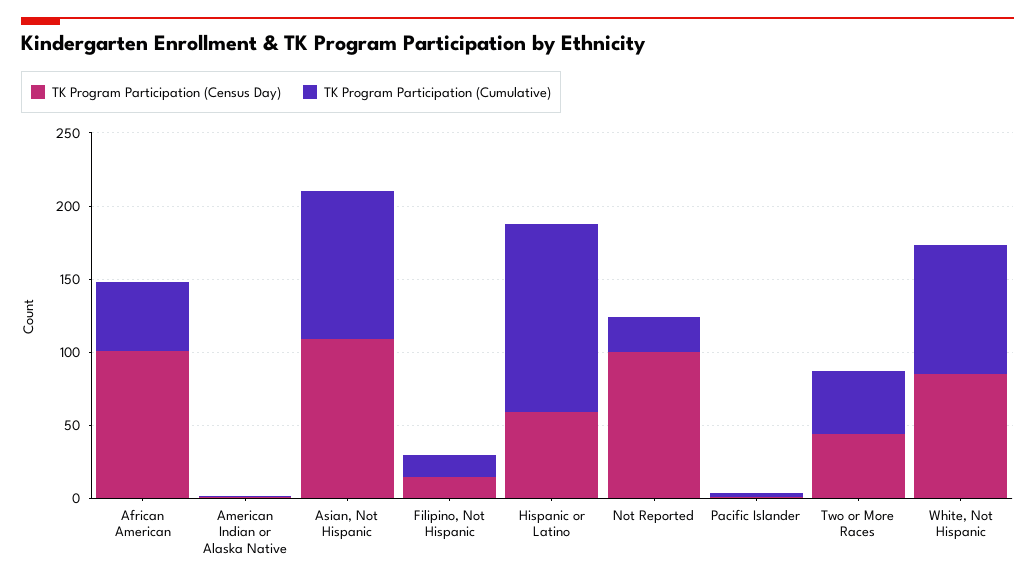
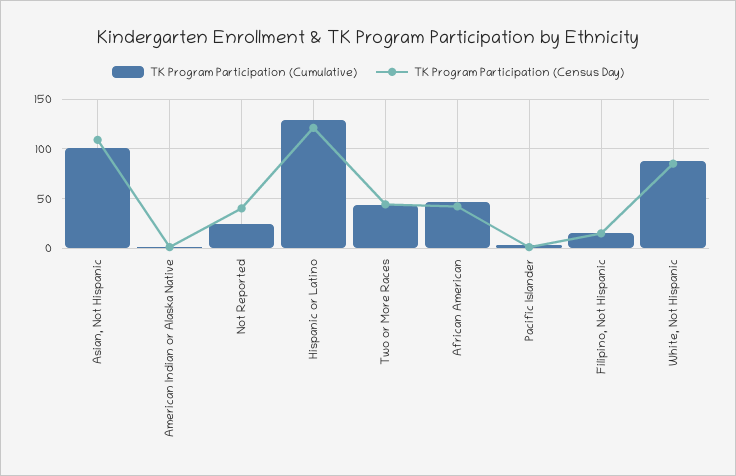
TK Program Participation (Census Day), African American: 100 -> 40
TK Program Participation (Census Day), Hispanic or Latino: 60 -> 120
TK Program Participation (Census Day), Not Reported: 100 -> 40

